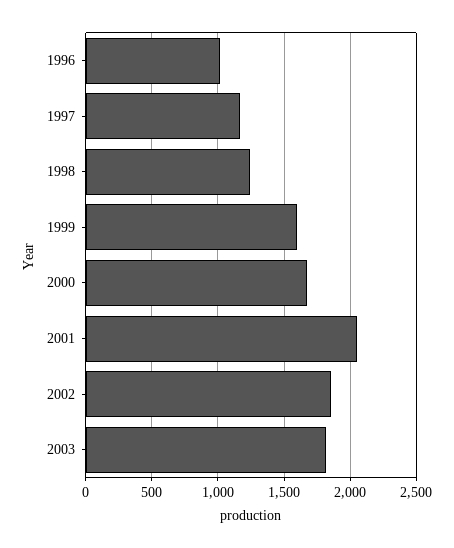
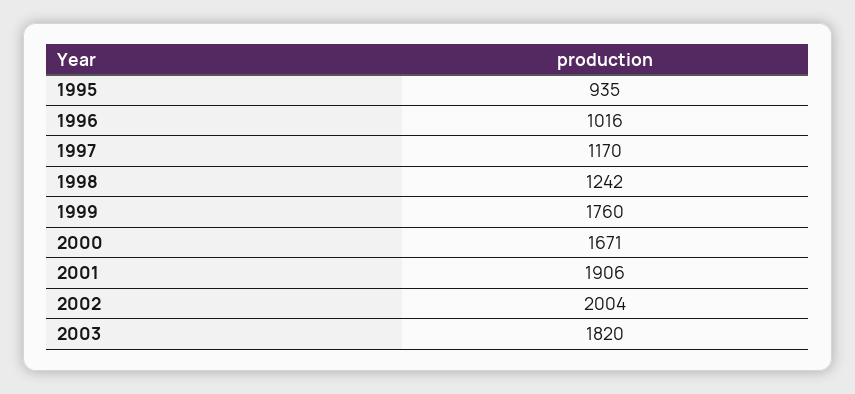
1999: 1600 -> 1760
2001: 2050 -> 1906
2002: 1850 -> 2004
1995: none -> 935

